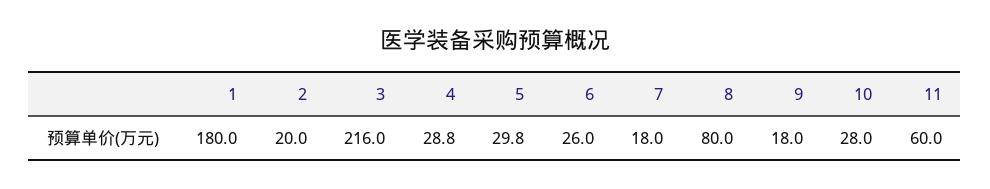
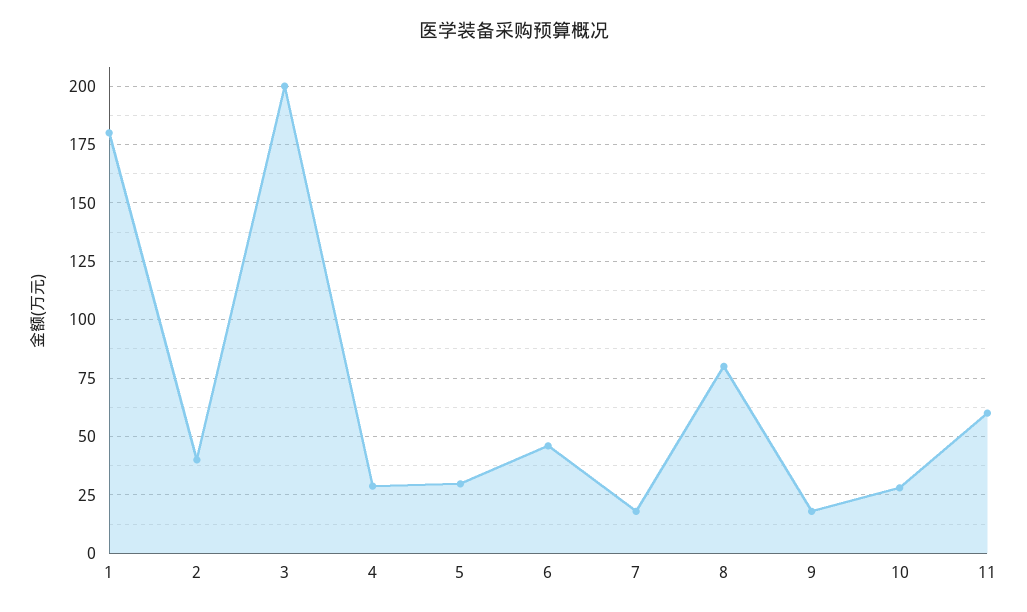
2: 20 -> 40
3: 216 -> 200
6: 26 -> 45

